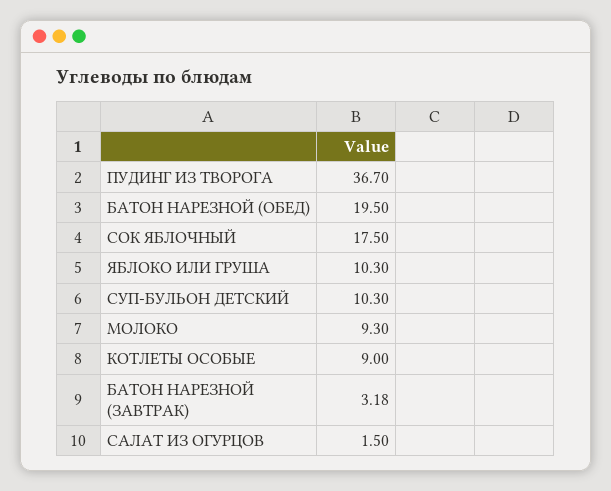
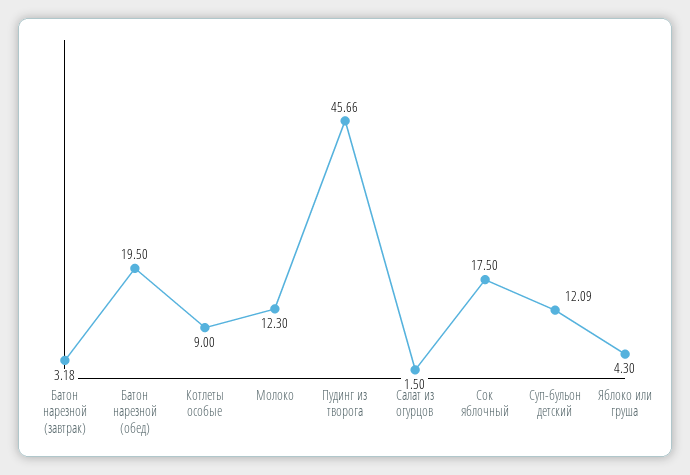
ПУДИНГ ИЗ ТВОРОГА: 36.7 -> 45.66
ЯБЛОКО ИЛИ ГРУША: 10.3 -> 4.3
СУП-БУЛЬОН ДЕТСКИЙ: 10.3 -> 12.09
МОЛОКО: 9.3 -> 12.3

